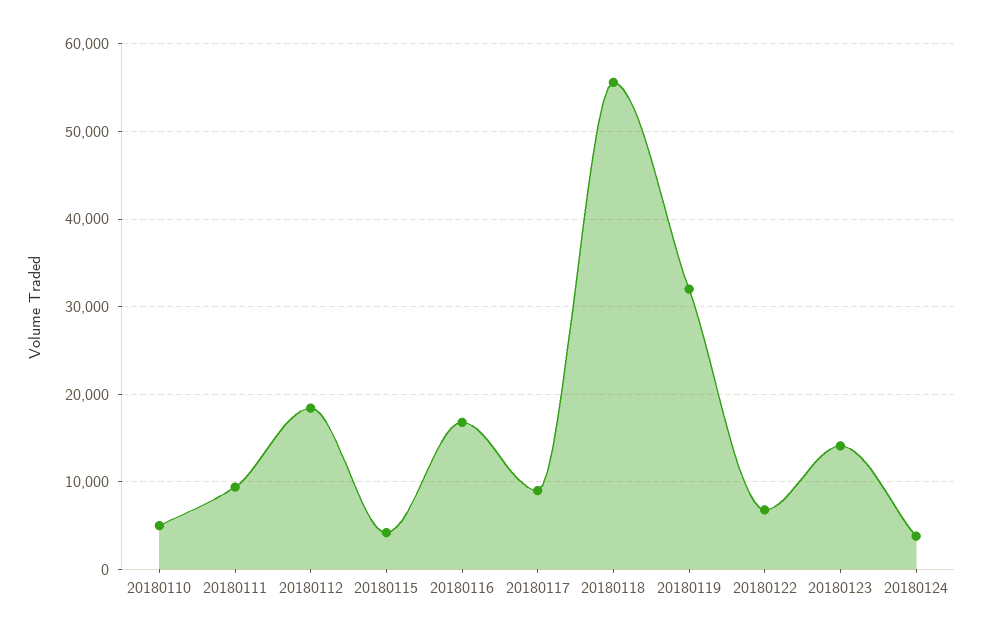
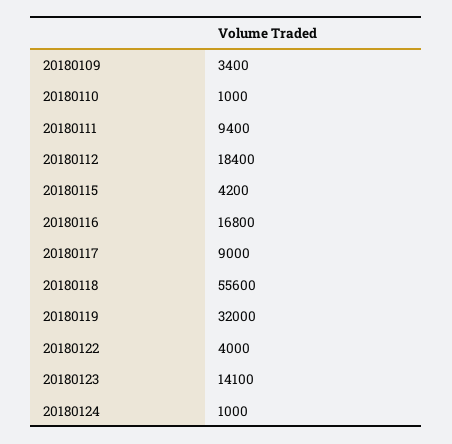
20180110: 5000 -> 1000
20180122: 7000 -> 4000
20180124: 4000 -> 1000
20180109: none -> 3400

